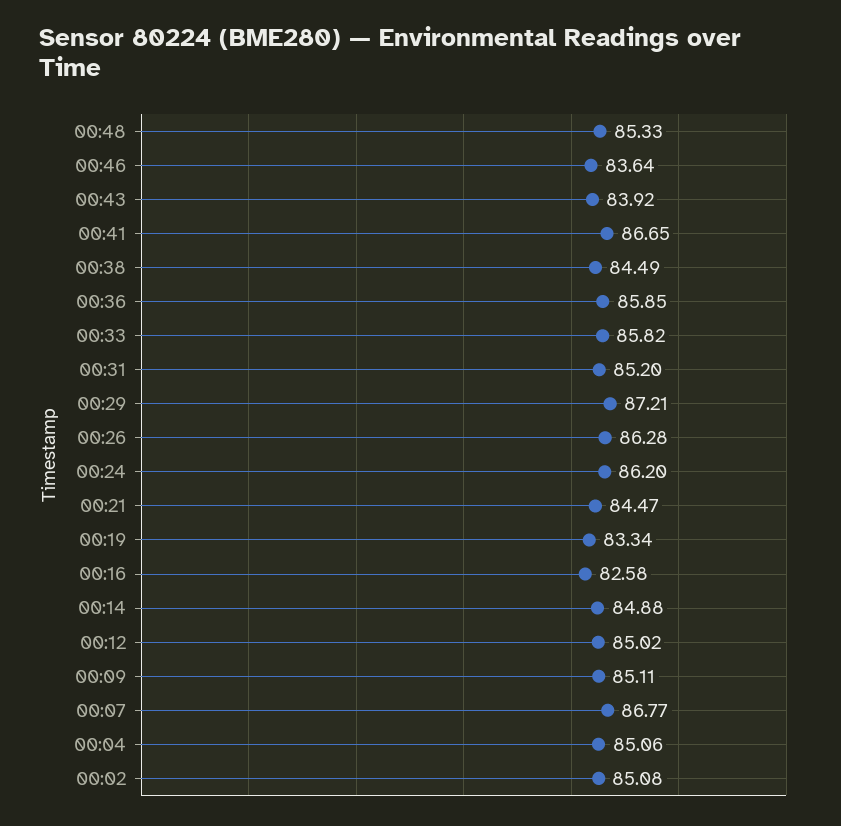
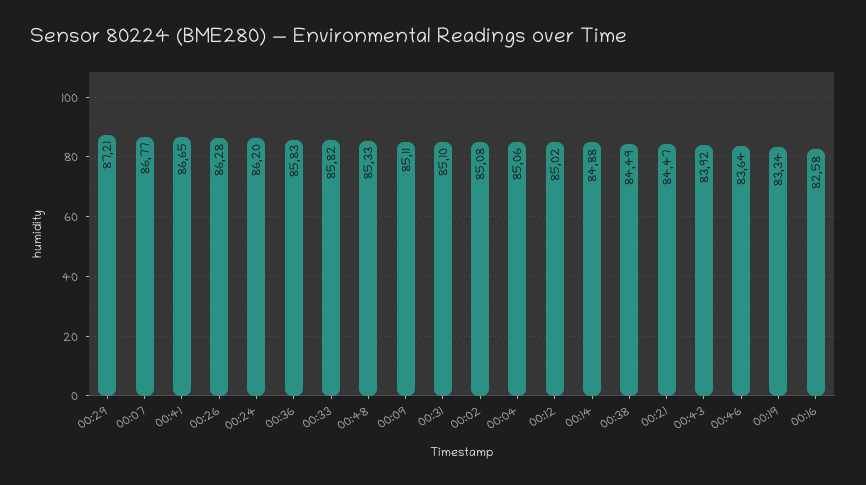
00:36: 85.85 -> 85.83
00:31: 85.2 -> 85.1

